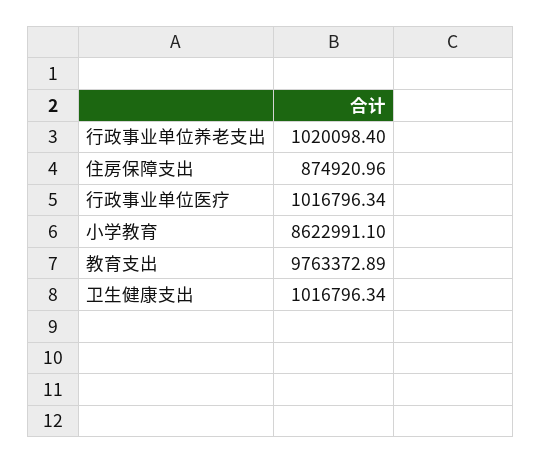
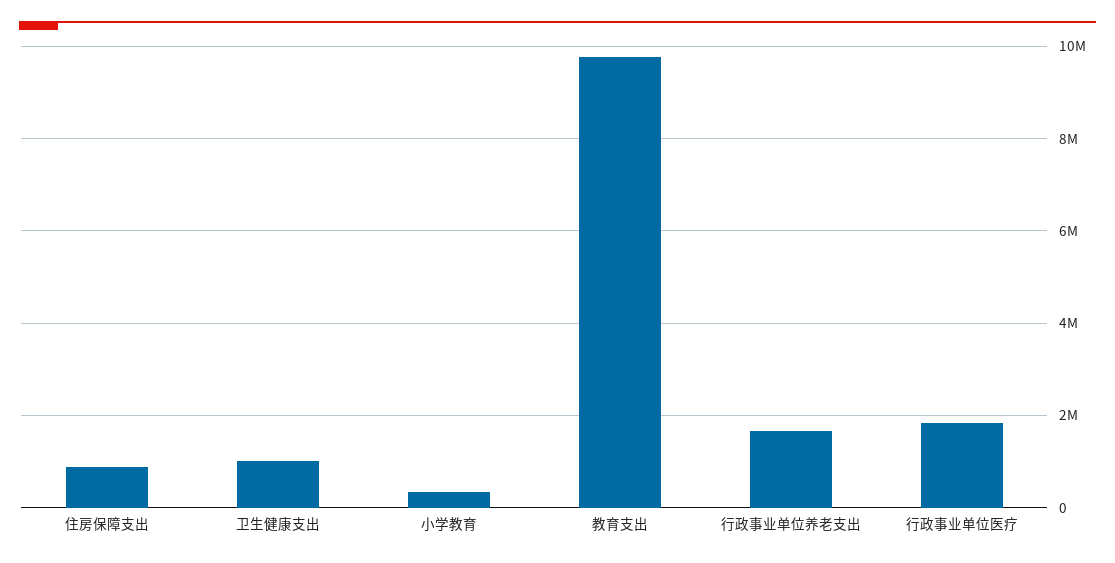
行政事业单位养老支出: 1020098.4 -> 1600000
行政事业单位医疗: 1016796.34 -> 1800000
小学教育: 8622991.1 -> 400000

